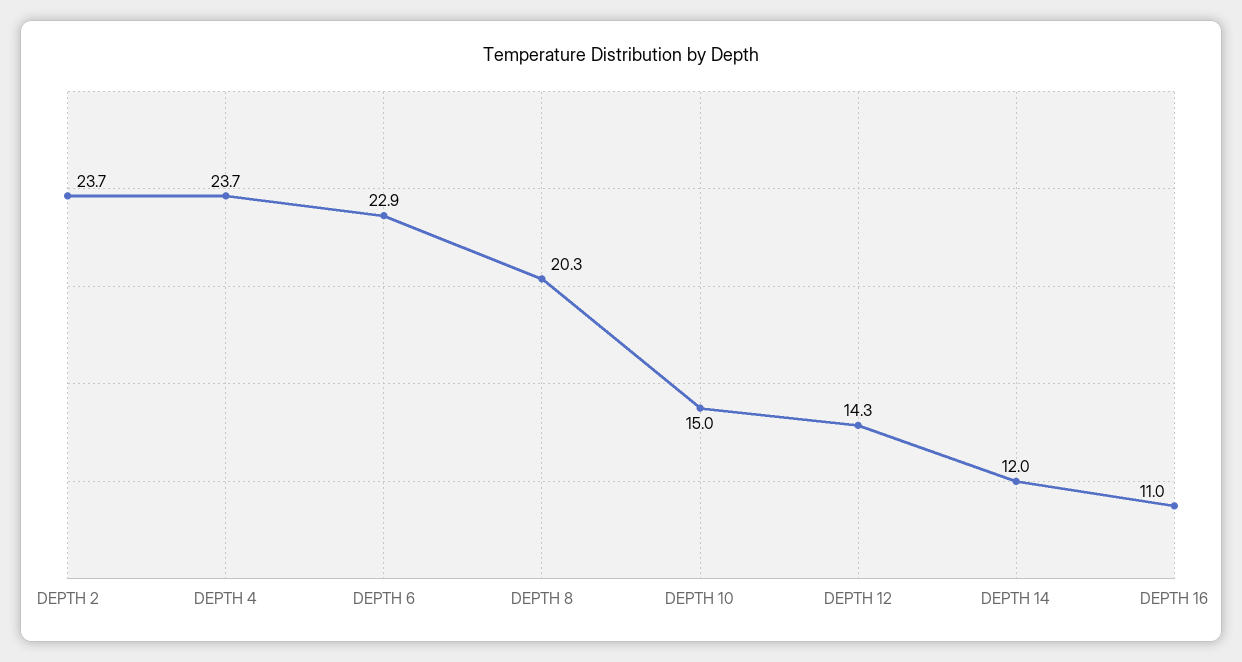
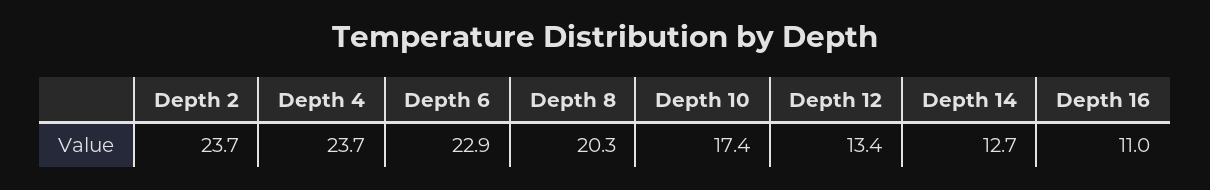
DEPTH 10: 15 -> 17.4
DEPTH 12: 14.3 -> 13.4
DEPTH 14: 12 -> 12.7

